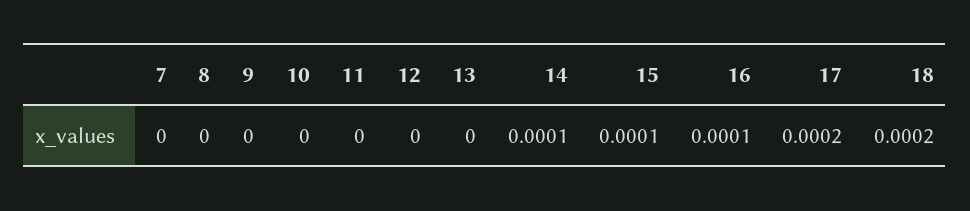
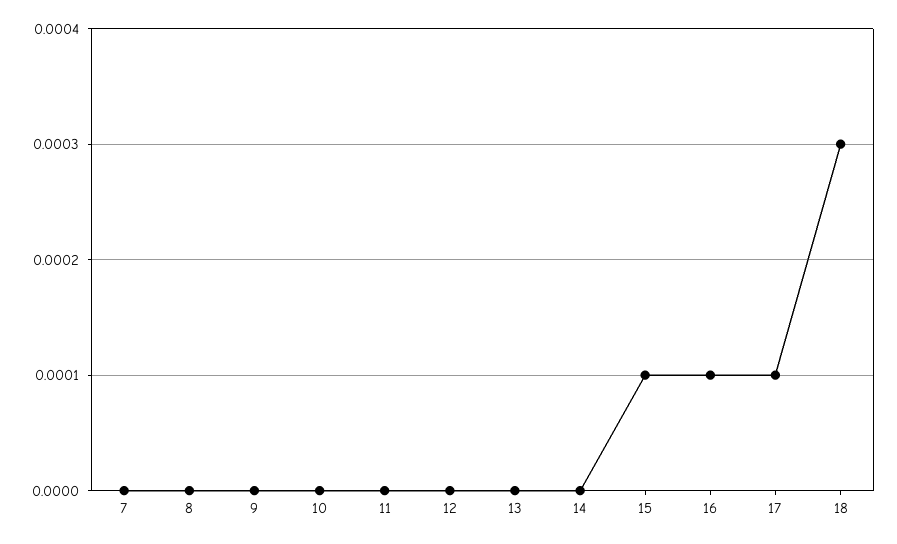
14: 0.0001 -> 0
17: 0.0002 -> 0.0001
18: 0.0002 -> 0.0003

